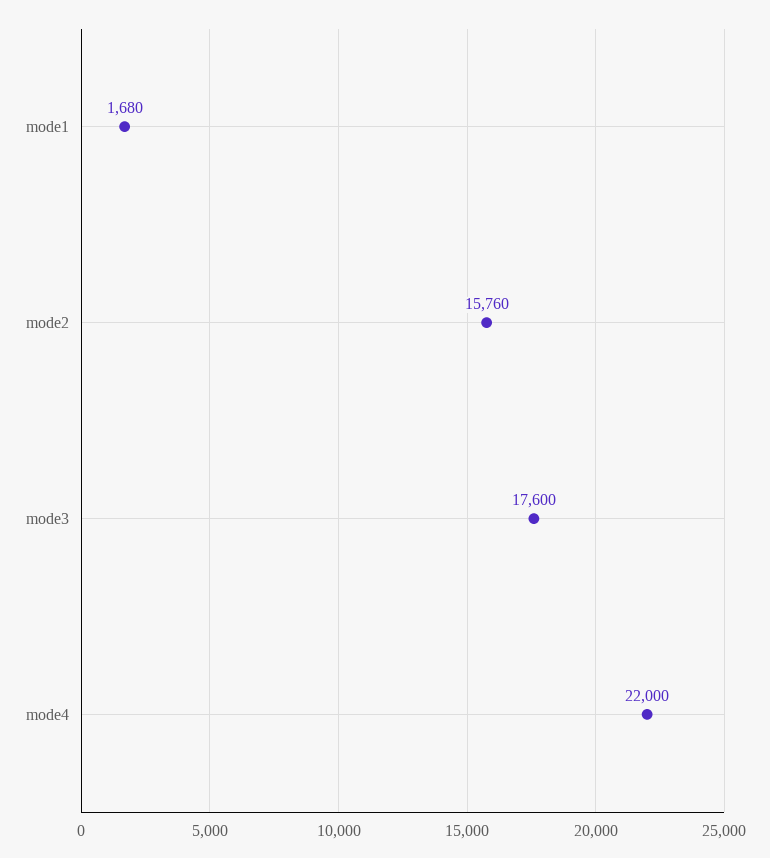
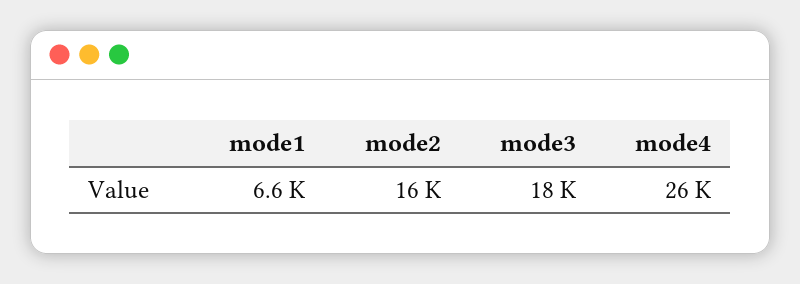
mode1: 1680 -> 6600
mode4: 22000 -> 26000

